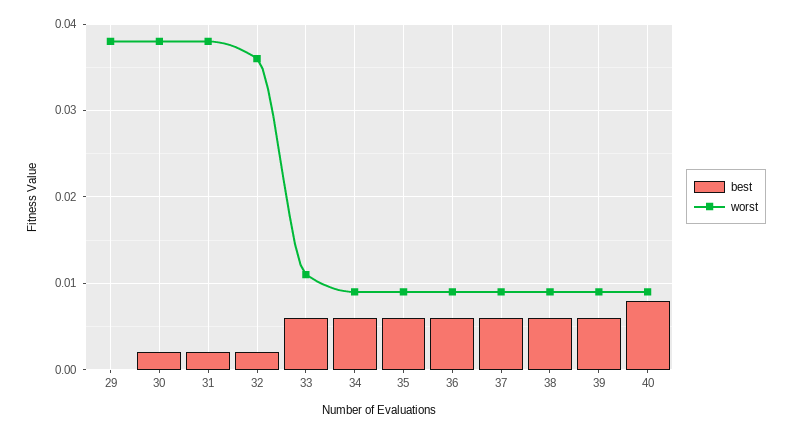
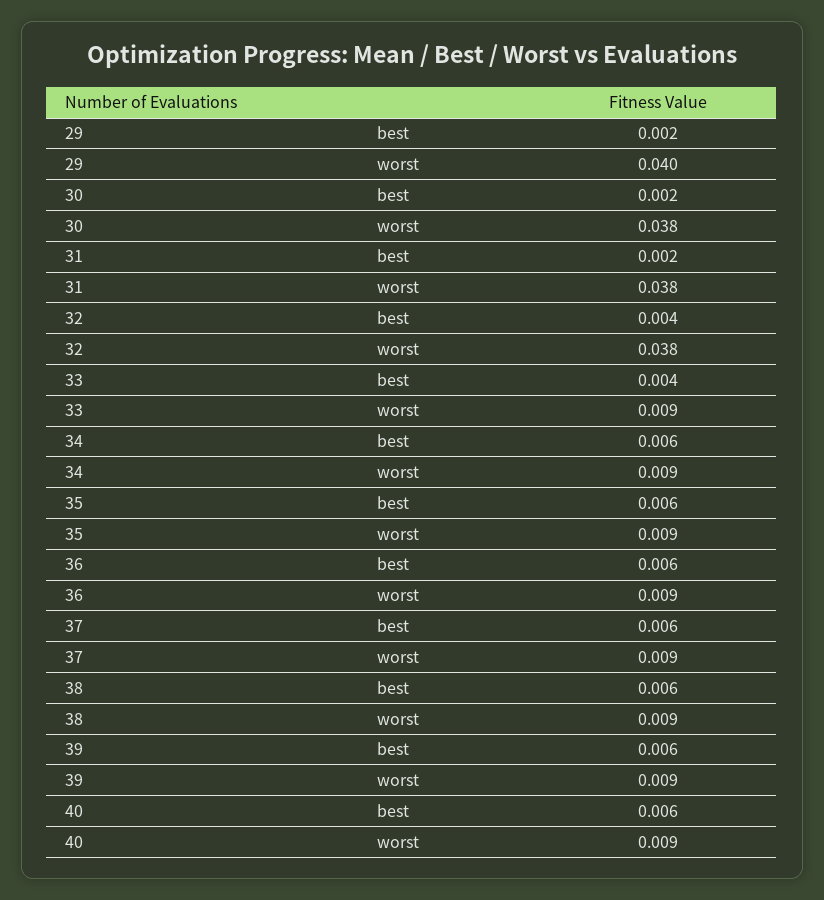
best, 29: 0 -> 0.002
worst, 29: 0.038 -> 0.04
best, 32: 0.002 -> 0.004
worst, 32: 0.036 -> 0.038
best, 33: 0.006 -> 0.004
worst, 33: 0.011 -> 0.009
best, 40: 0.008 -> 0.006

